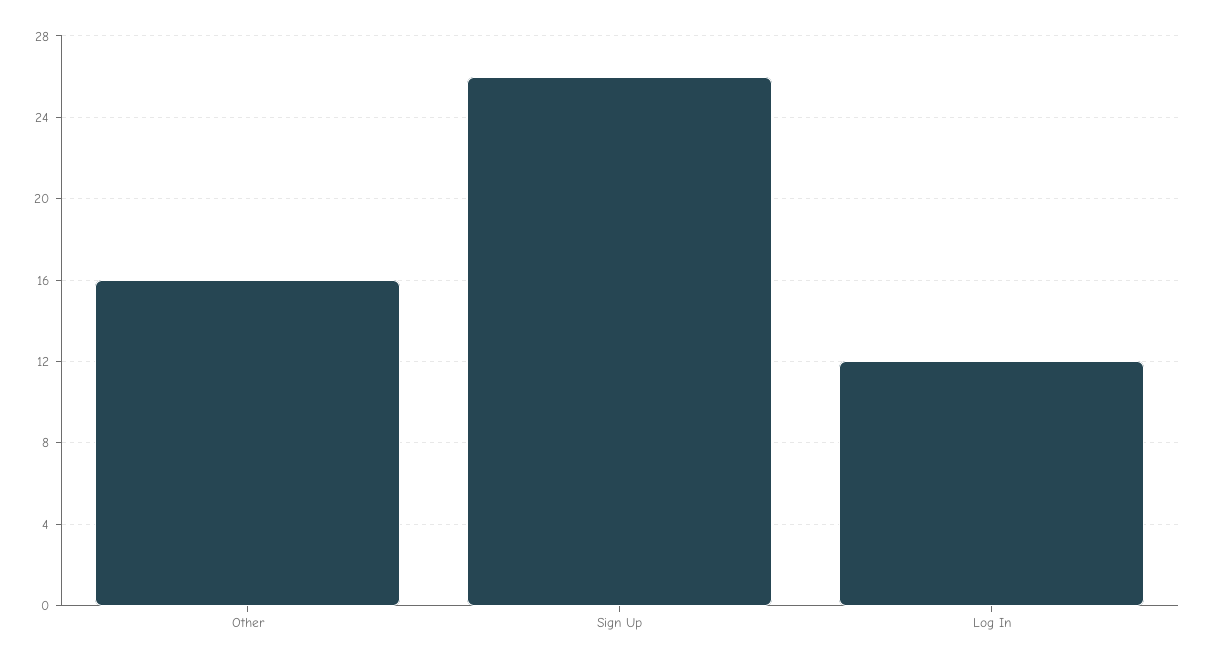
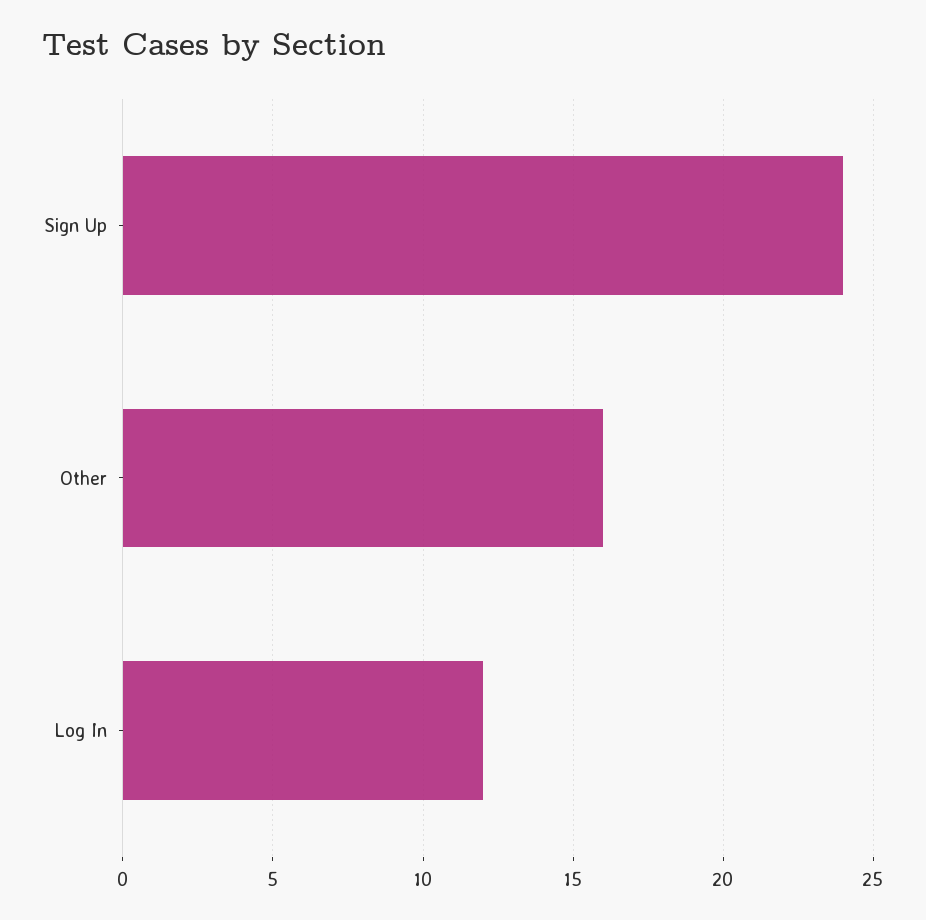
Sign Up: 26 -> 24

